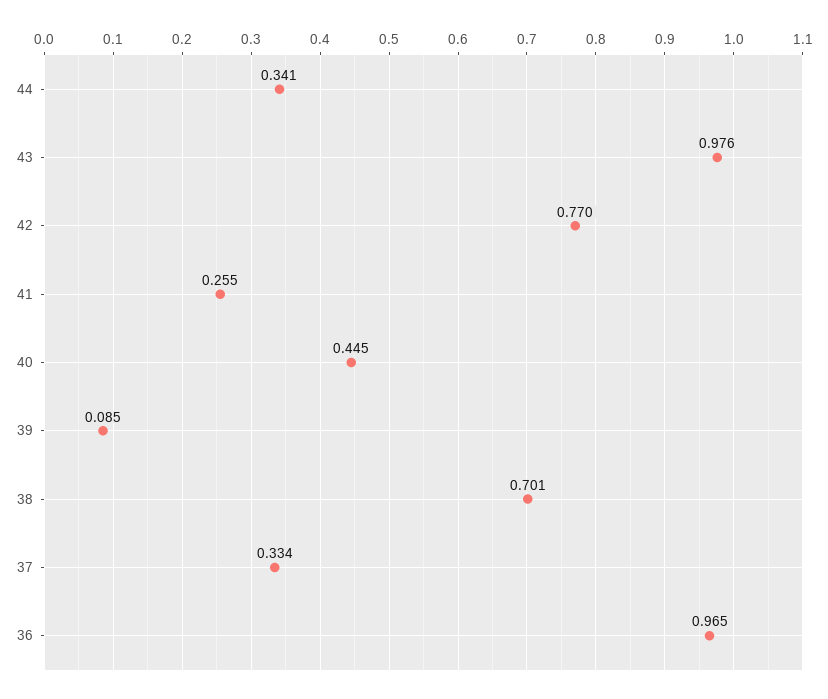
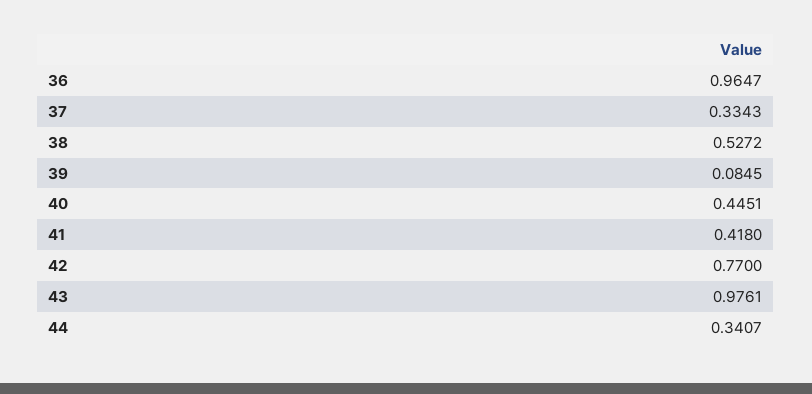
41: 0.255 -> 0.418
38: 0.701 -> 0.5272

